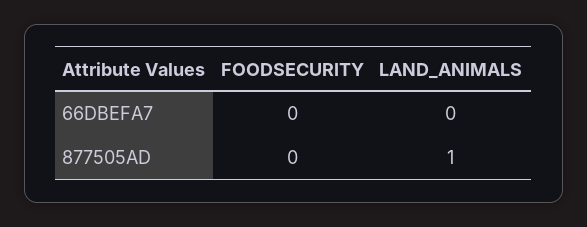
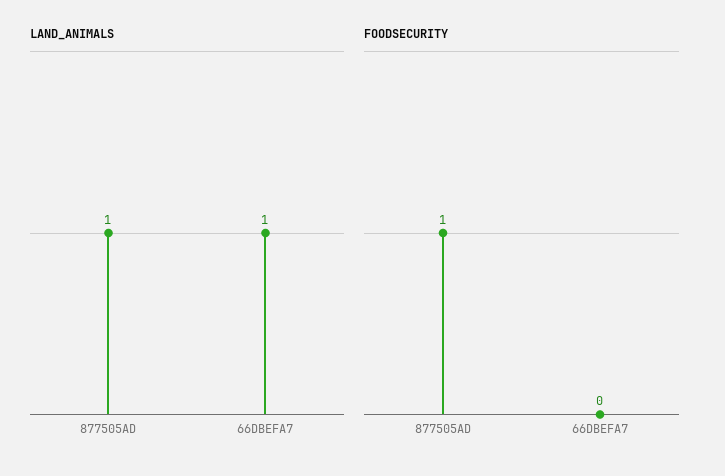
LAND_ANIMALS, 66DBEFA7: 0 -> 1
FOODSECURITY, 877505AD: 0 -> 1

